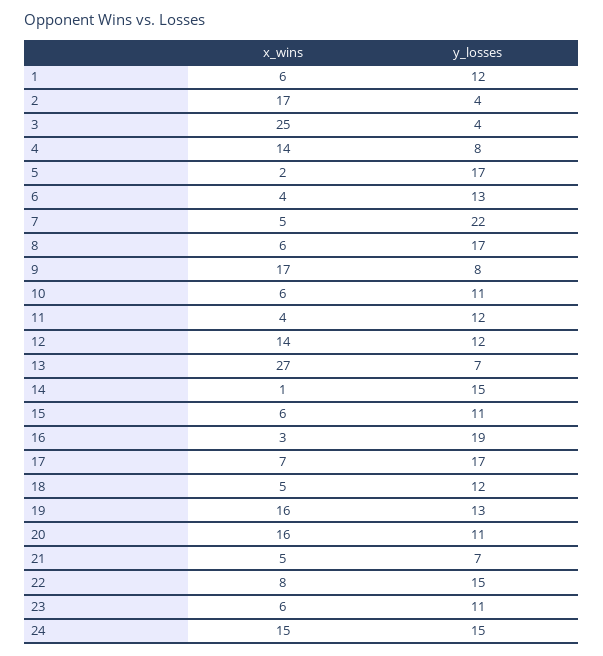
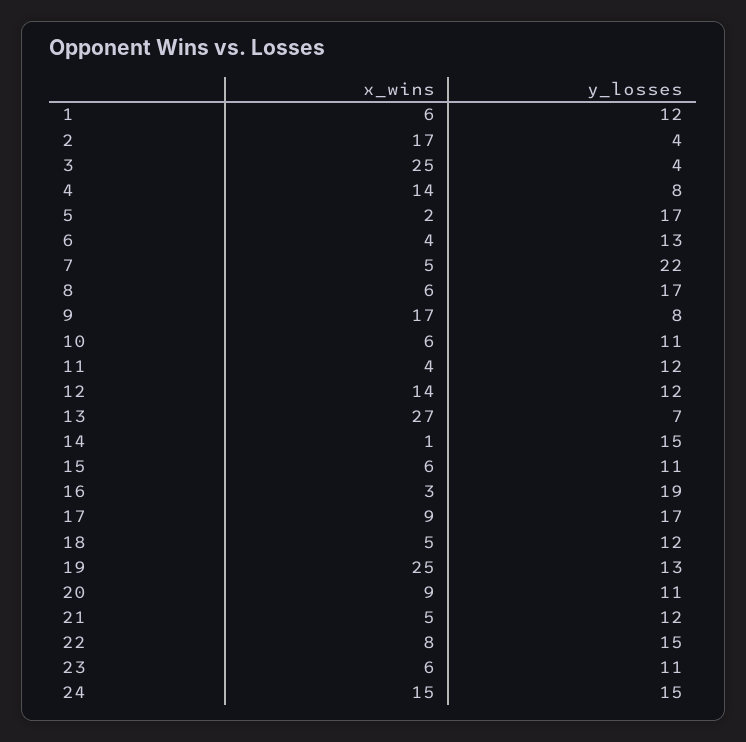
x_wins, 17: 7 -> 9
x_wins, 19: 16 -> 25
x_wins, 20: 16 -> 9
y_losses, 21: 7 -> 12

